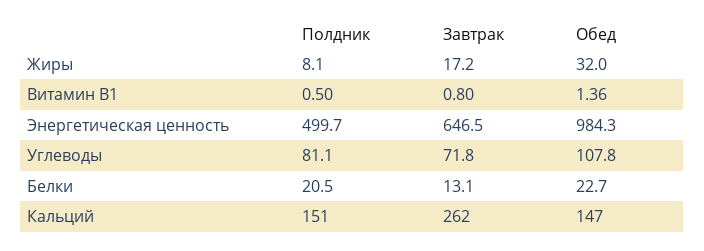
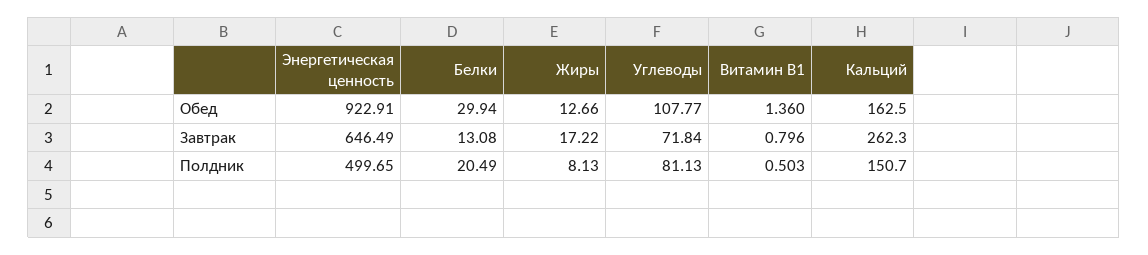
Обед, Жиры: 32 -> 12.66
Обед, Энергетическая ценность: 984.3 -> 922.91
Обед, Белки: 22.7 -> 29.94
Обед, Кальций: 147 -> 162.5

